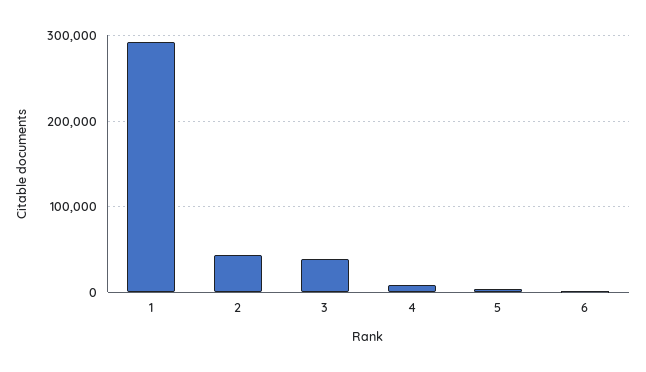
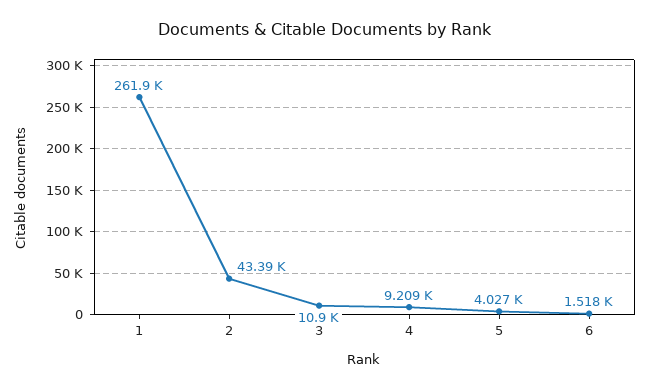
1: 290000 -> 261900
3: 40000 -> 10900

